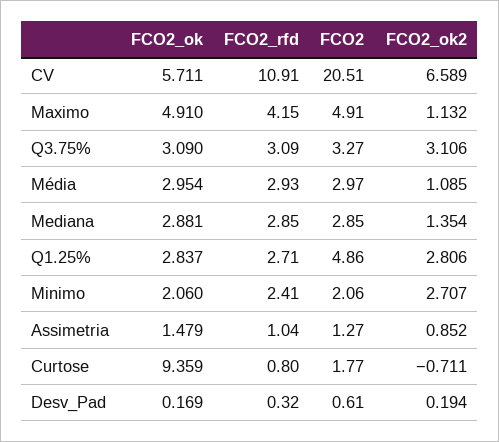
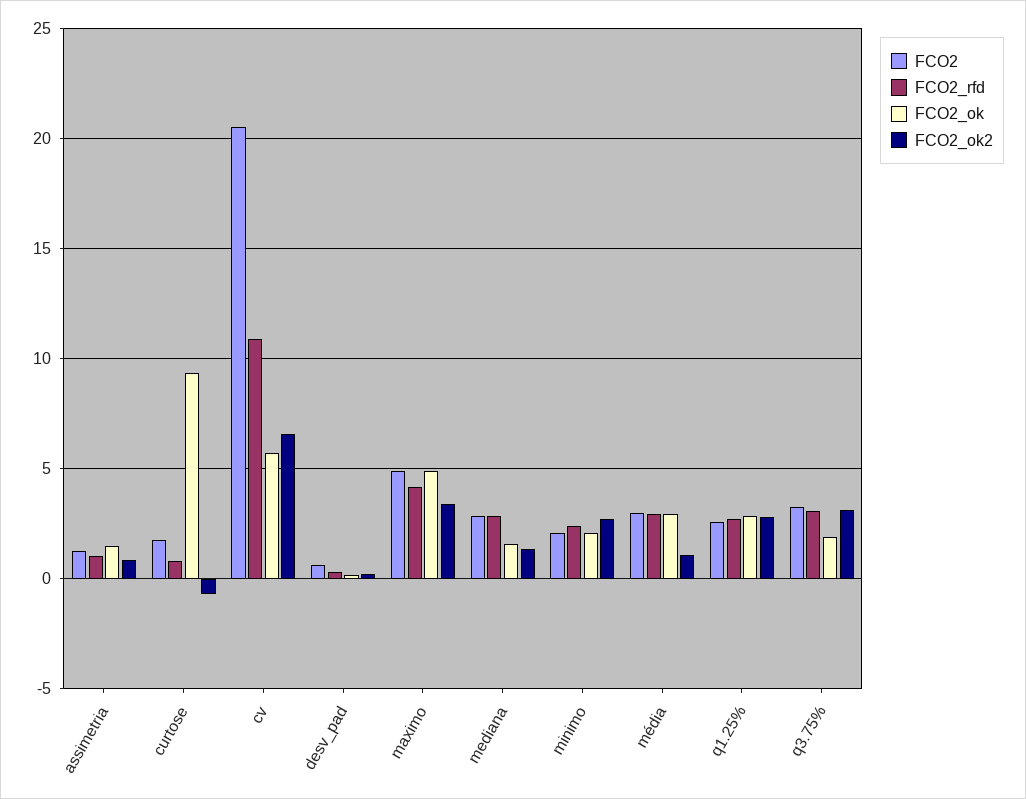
FCO2_ok2, Maximo: 1.132 -> 3.5
FCO2_ok, Q3.75%: 3.09 -> 2
FCO2_ok, Mediana: 2.881 -> 1.5
FCO2, Q1.25%: 4.86 -> 2.5

